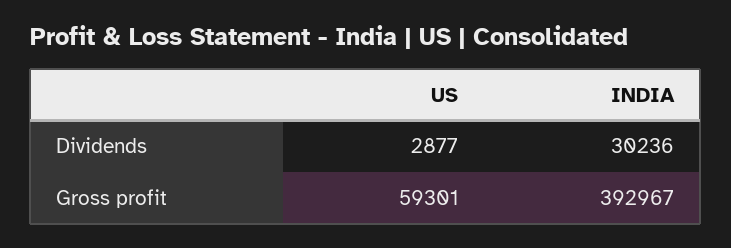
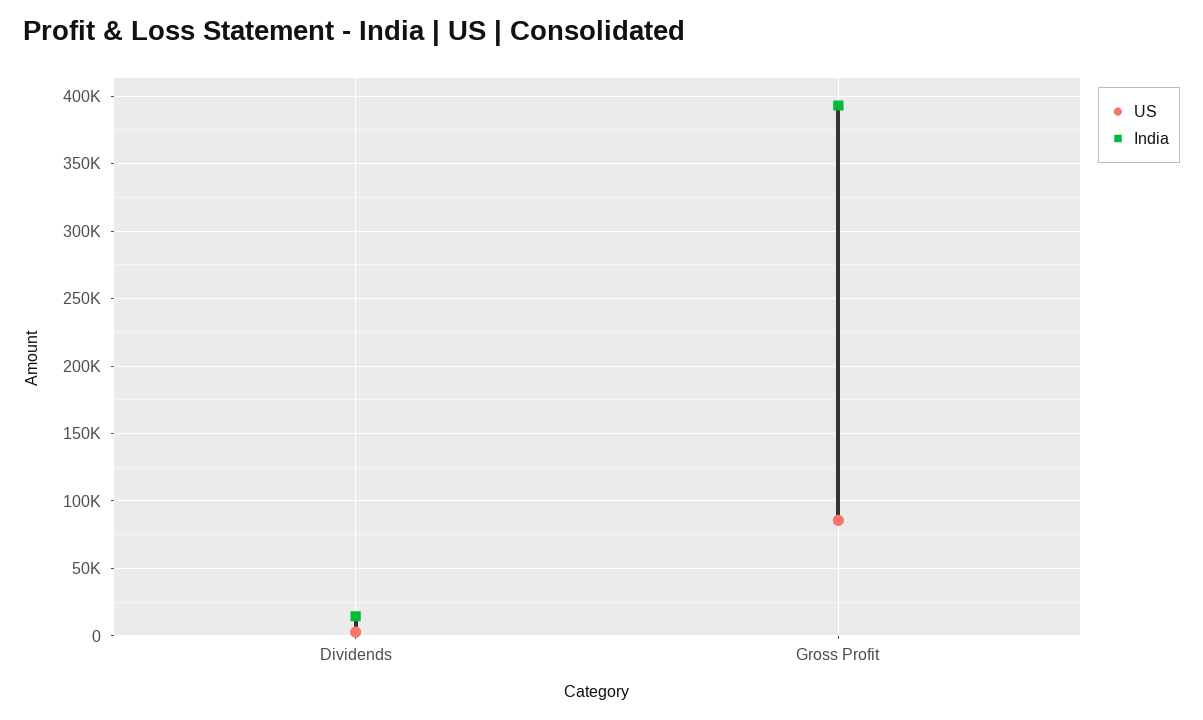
INDIA, Dividends: 30236 -> 15000
US, Gross profit: 59301 -> 85000

